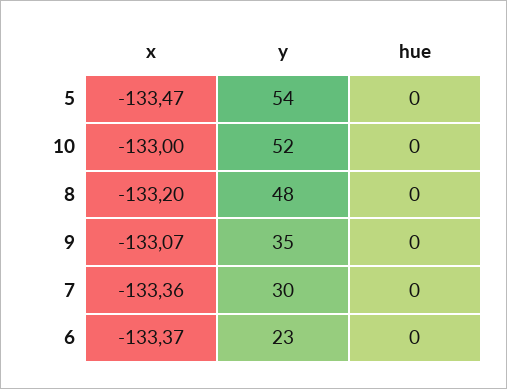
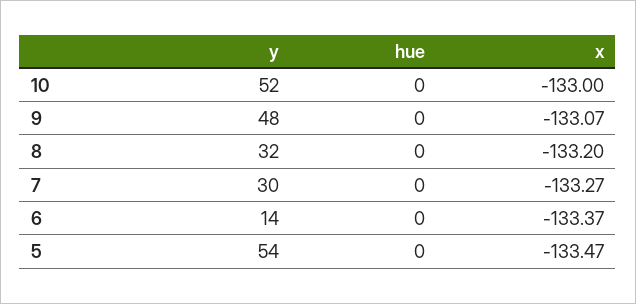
y, 8: 48 -> 32
y, 9: 35 -> 48
x, 7: -133.36 -> -133.27
y, 6: 23 -> 14

